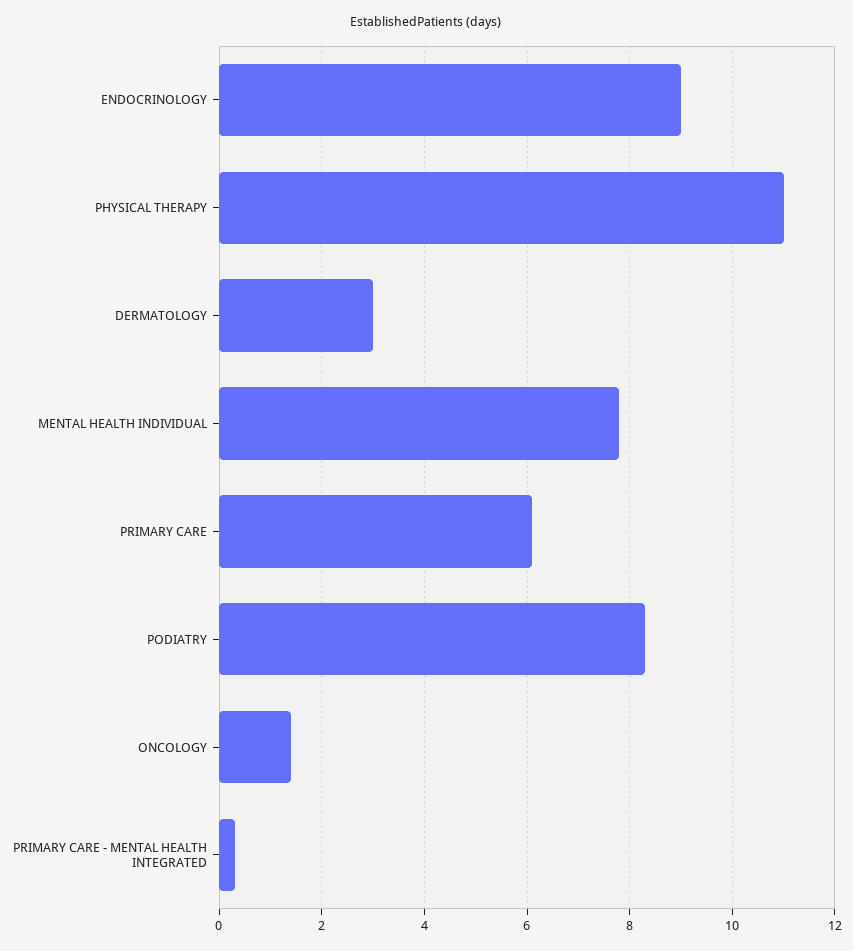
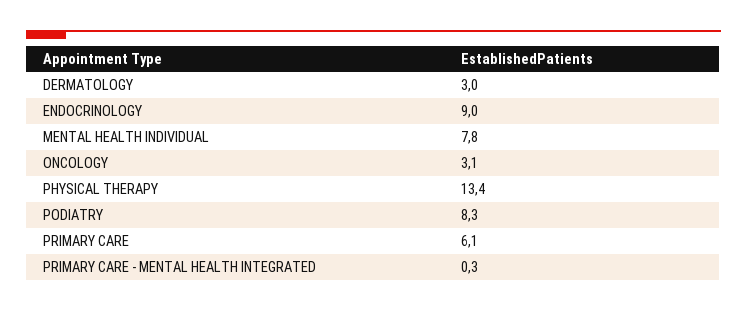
PHYSICAL THERAPY: 11 -> 13.4
ONCOLOGY: 1.5 -> 3.1

